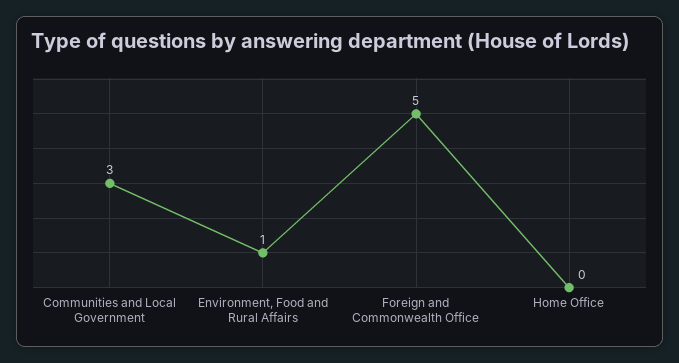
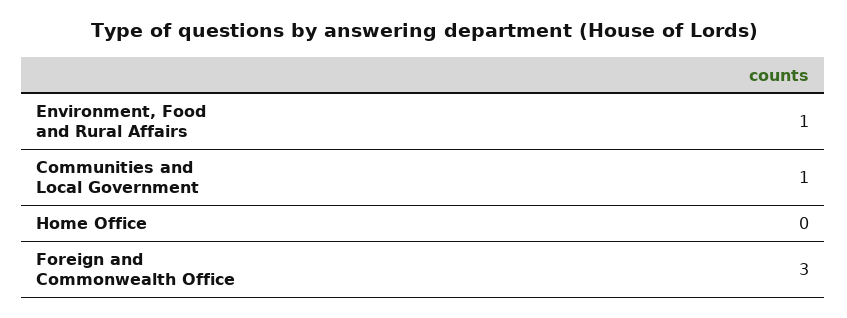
Communities and Local Government: 3 -> 1
Foreign and Commonwealth Office: 5 -> 3

